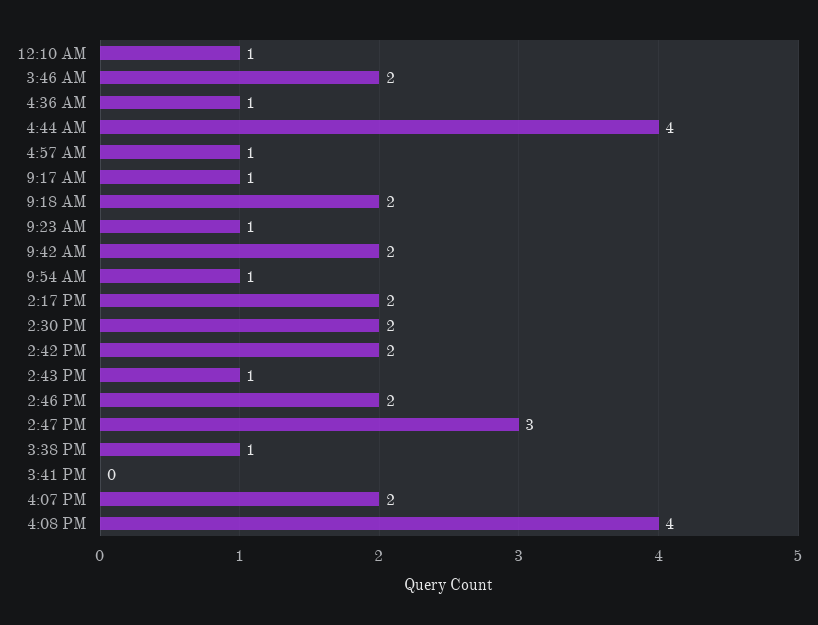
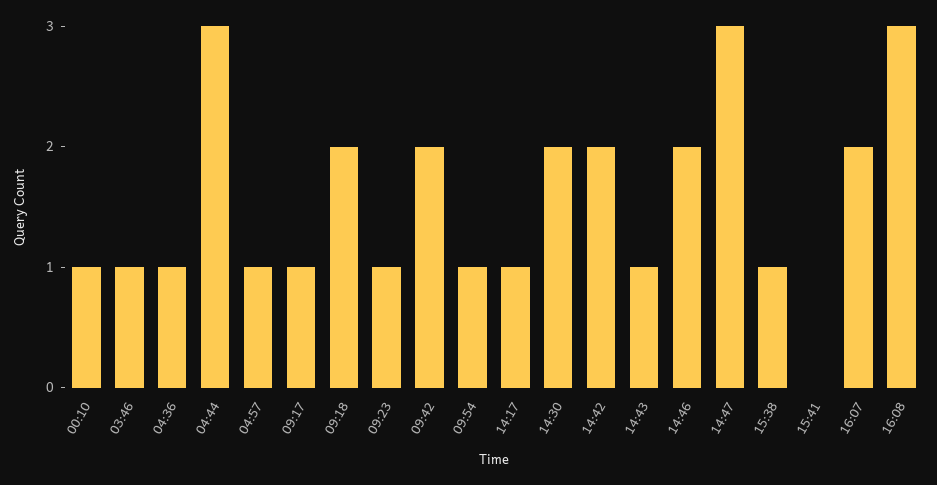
3:46 AM: 2 -> 1
4:44 AM: 4 -> 3
2:17 PM: 2 -> 1
4:08 PM: 4 -> 3

